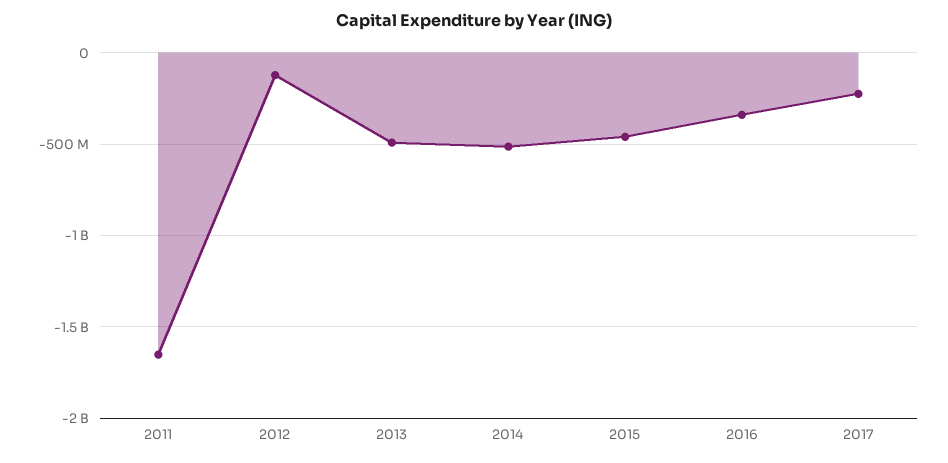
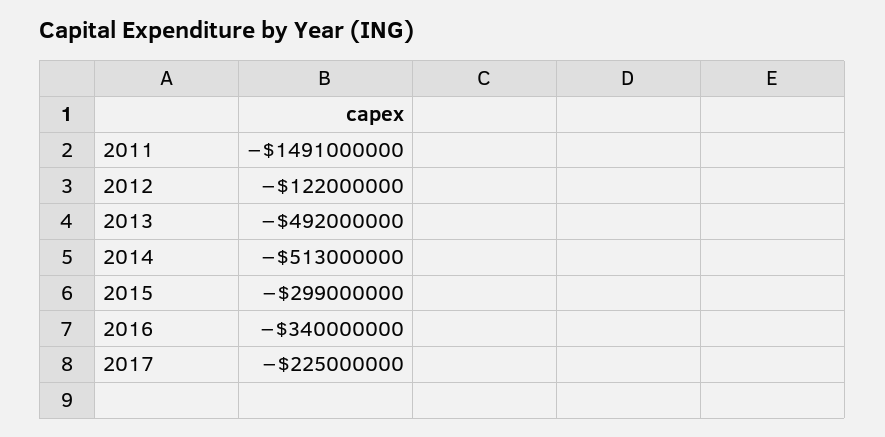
2011: -1650000000 -> -1491000000
2015: -450000000 -> -299000000

